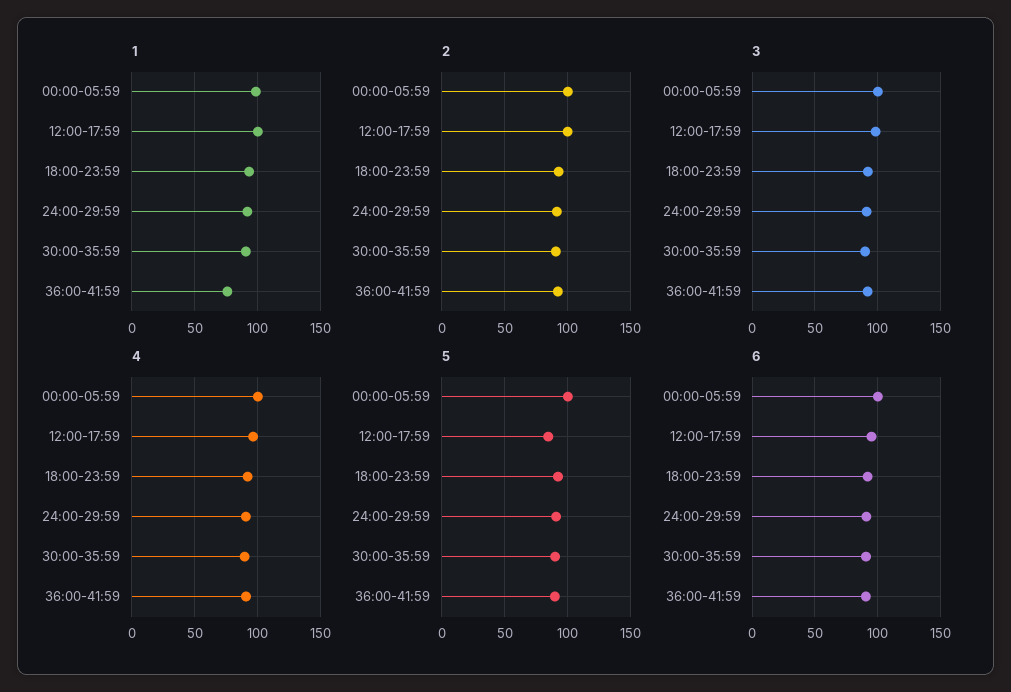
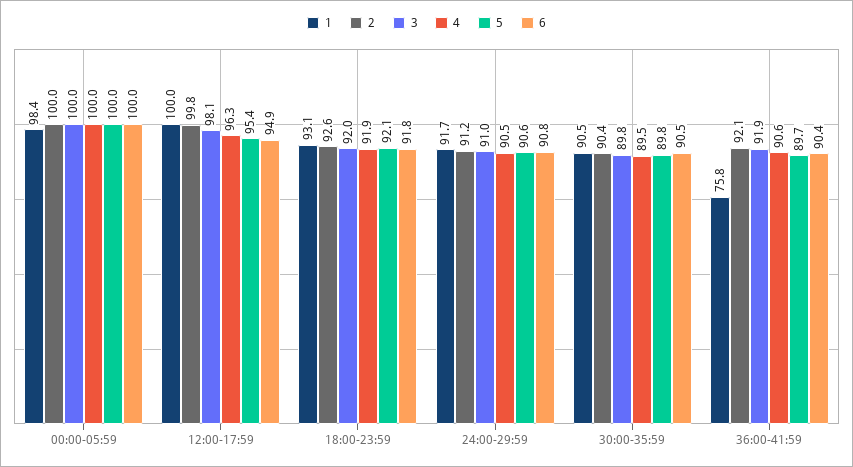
5, 12:00-17:59: 85 -> 95.4

